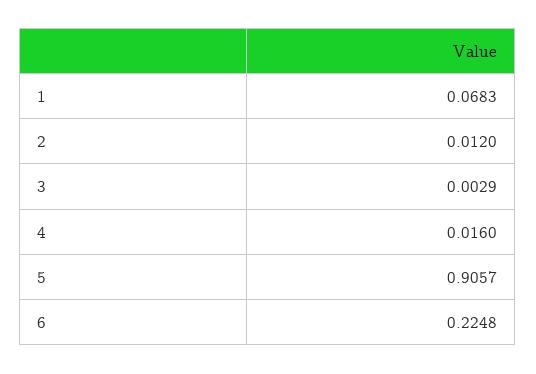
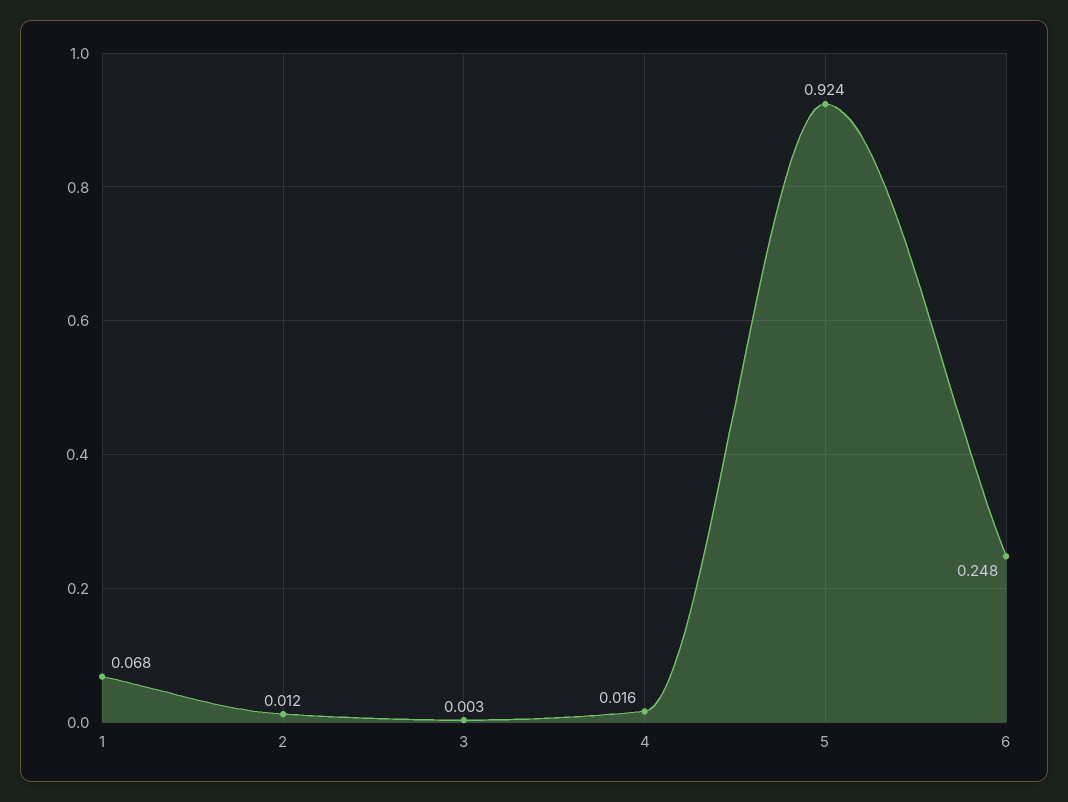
5: 0.9057 -> 0.924
6: 0.2248 -> 0.248

